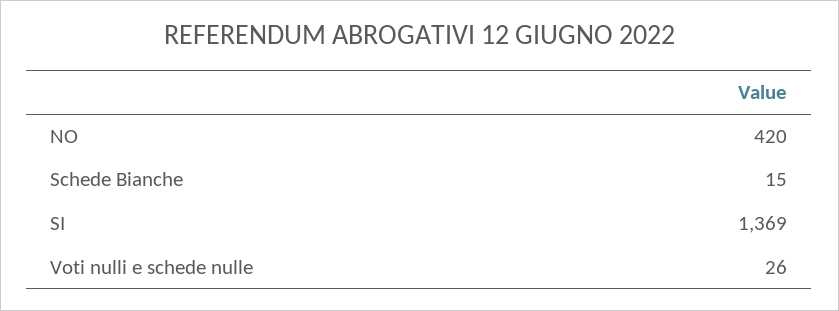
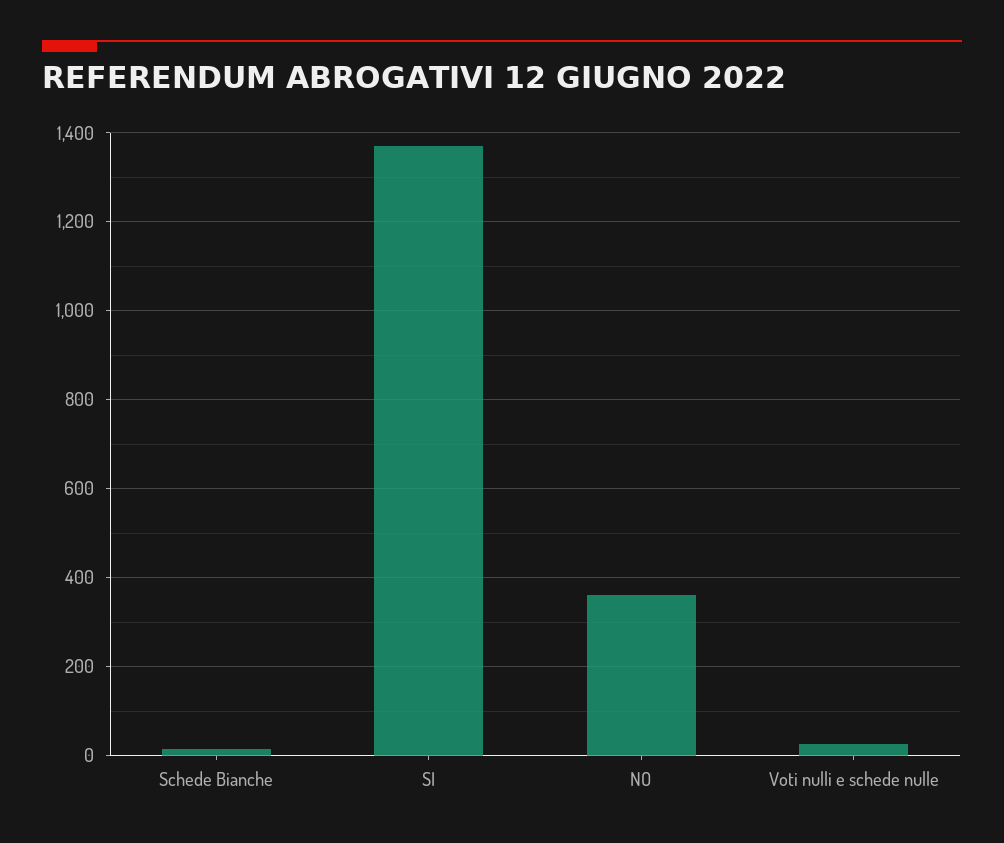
NO: 420 -> 360

